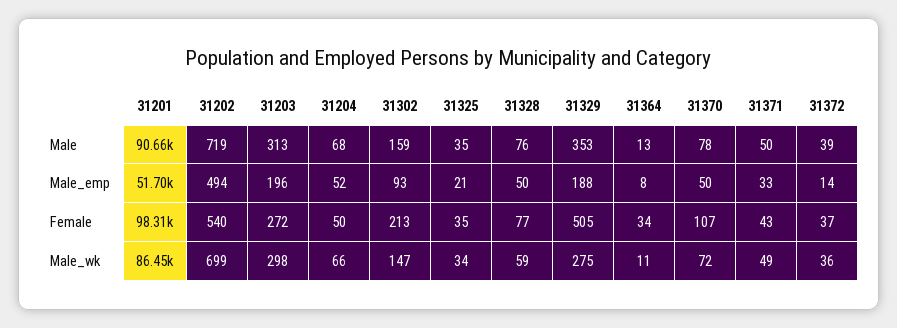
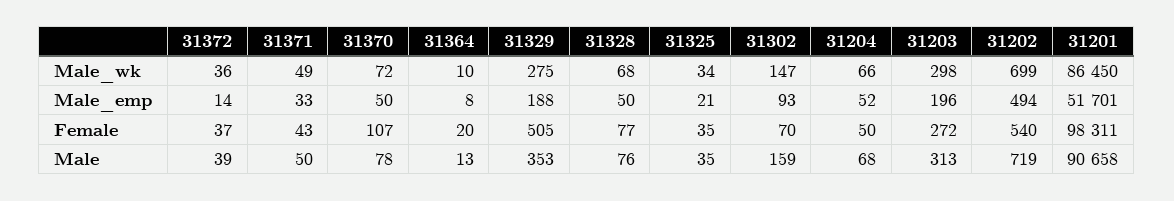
31302, Female: 213 -> 70
31364, Female: 34 -> 20
31328, Male_wk: 59 -> 68
31364, Male_wk: 11 -> 10

